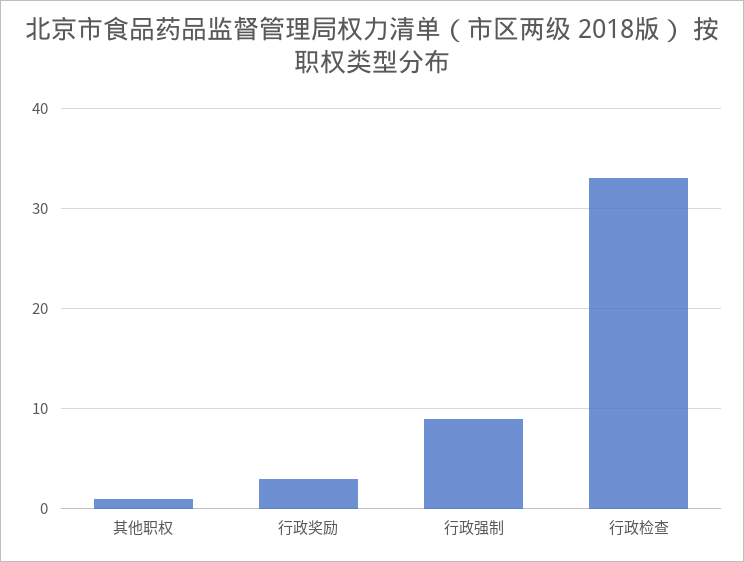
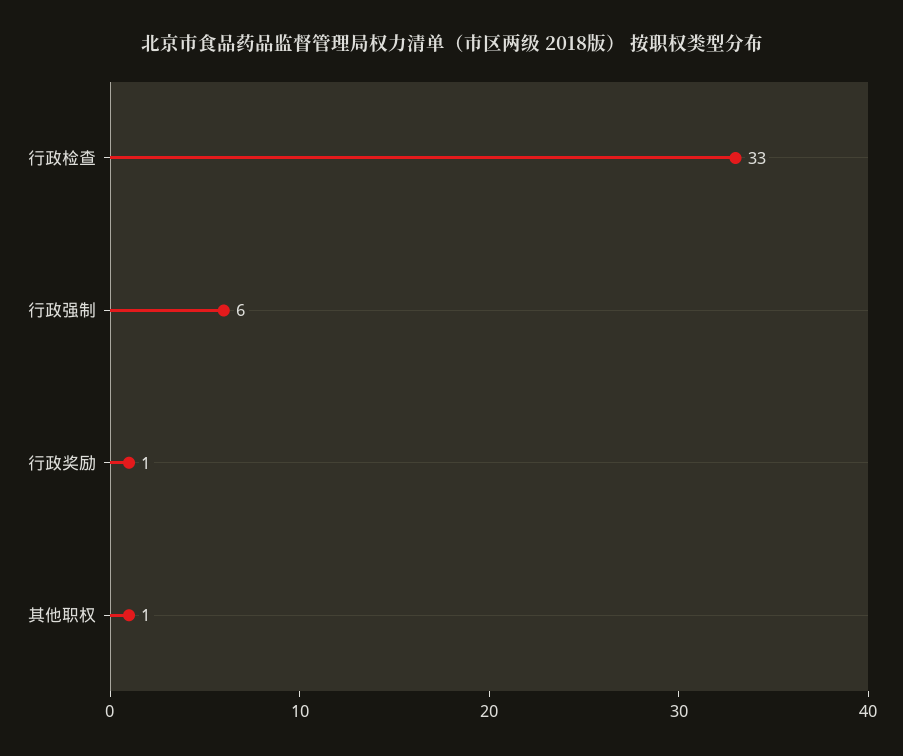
行政奖励: 3 -> 1
行政强制: 9 -> 6

